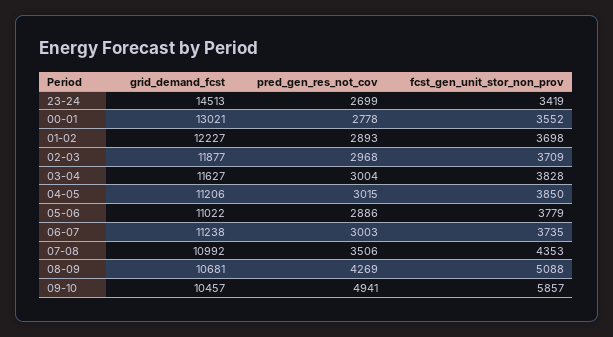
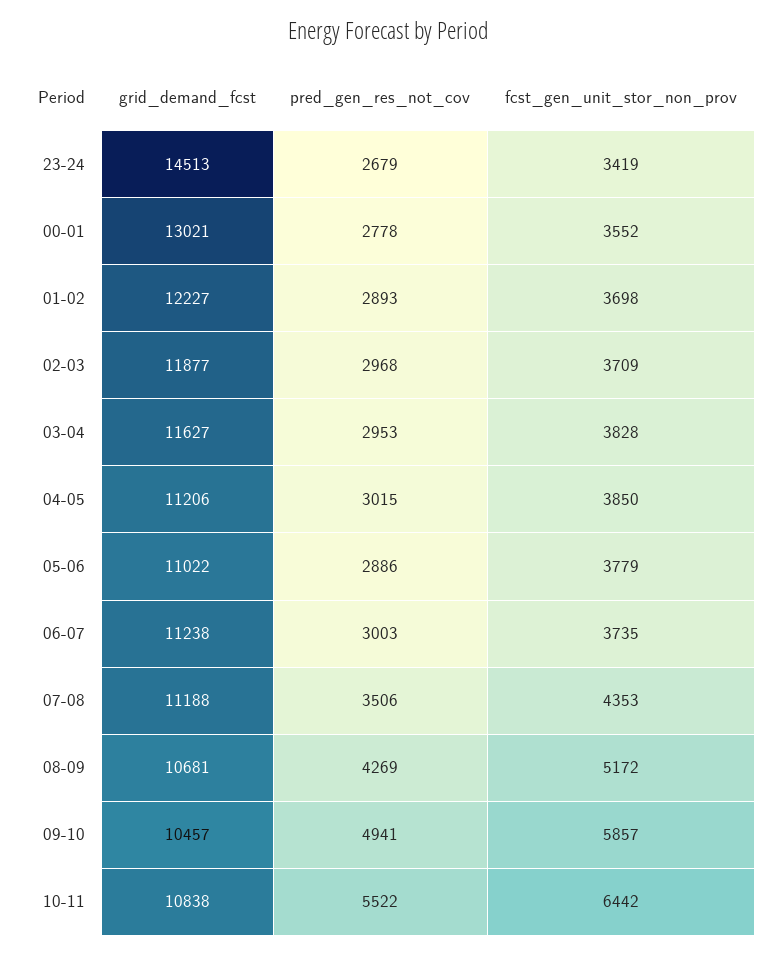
pred_gen_res_not_cov, 23-24: 2699 -> 2679
pred_gen_res_not_cov, 03-04: 3004 -> 2953
grid_demand_fcst, 07-08: 10992 -> 11188
fcst_gen_unit_stor_non_prov, 08-09: 5088 -> 5172
grid_demand_fcst, 10-11: none -> 10838
pred_gen_res_not_cov, 10-11: none -> 5522
fcst_gen_unit_stor_non_prov, 10-11: none -> 6442

